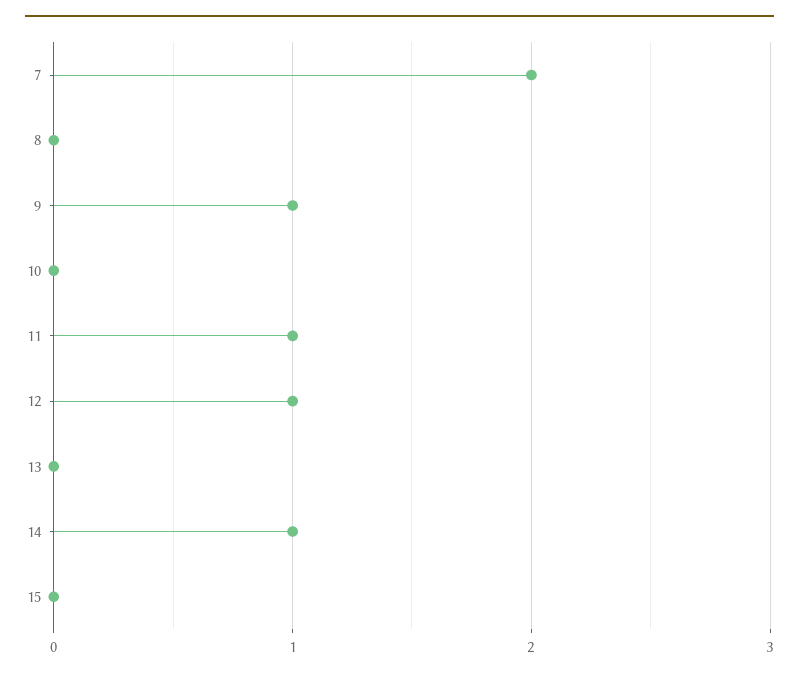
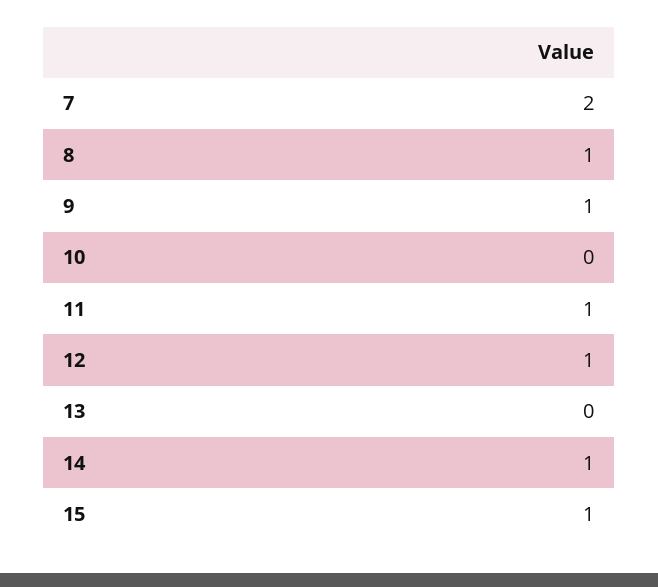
8: 0 -> 1
15: 0 -> 1

